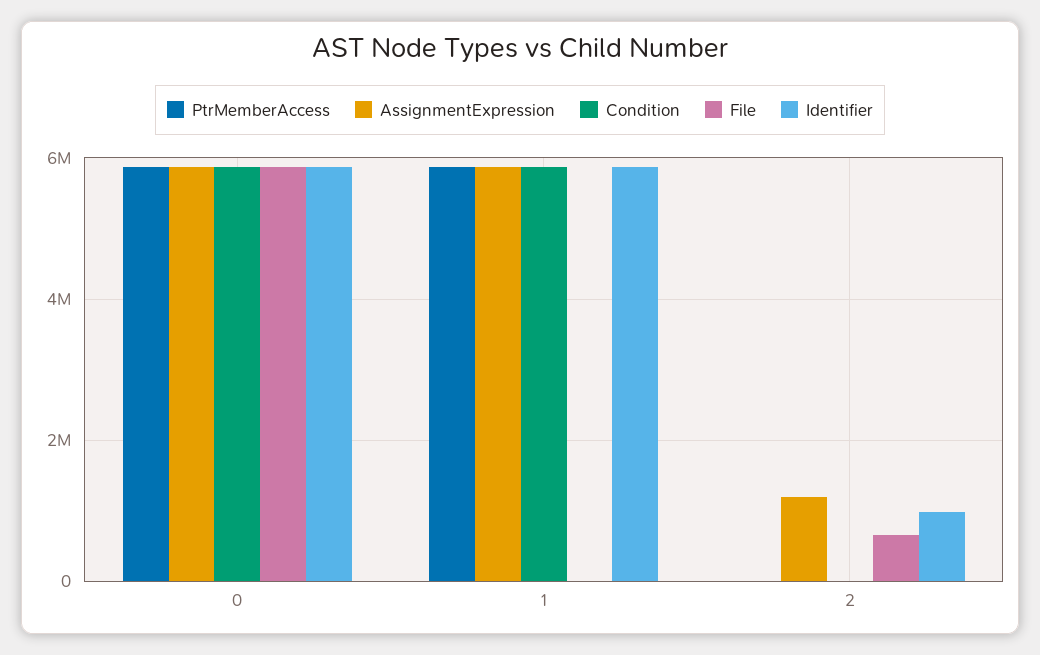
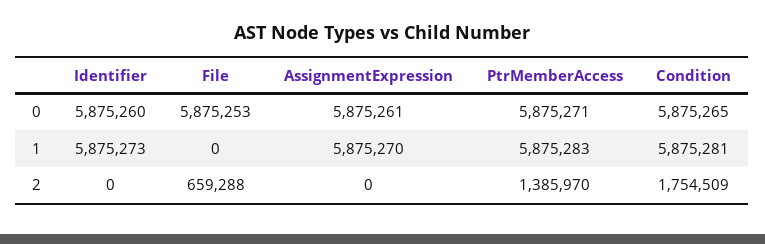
PtrMemberAccess, 2: 0 -> 1385970
AssignmentExpression, 2: 1200000 -> 0
Condition, 2: 0 -> 1754509
Identifier, 2: 1000000 -> 0

